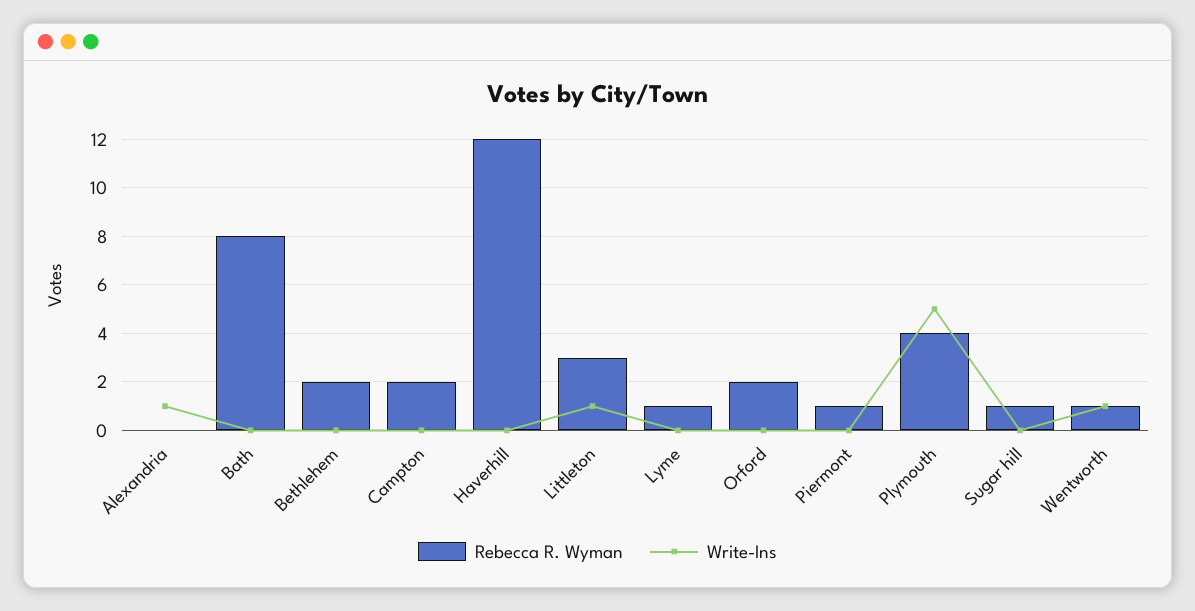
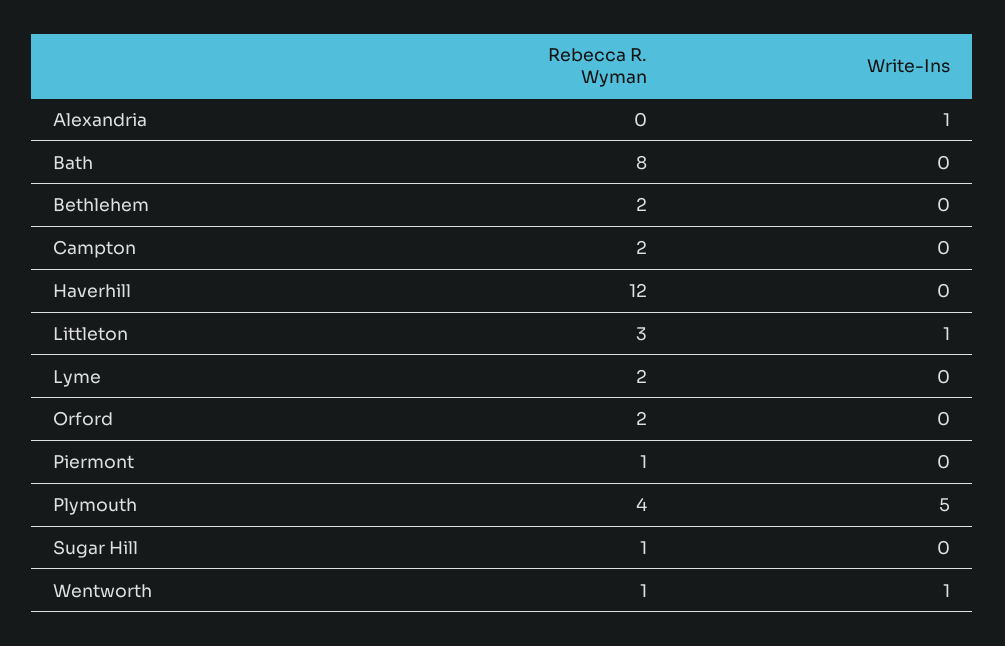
Rebecca R. Wyman, Lyme: 1 -> 2

